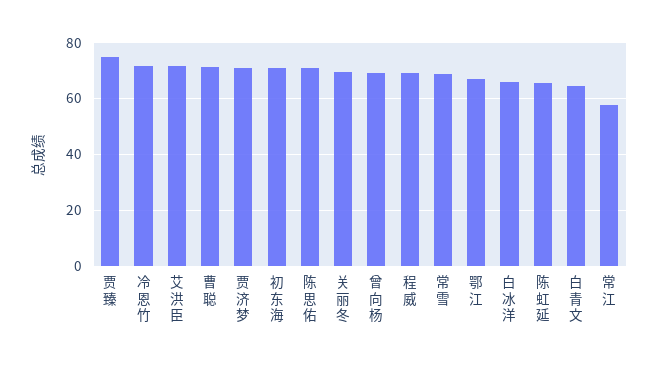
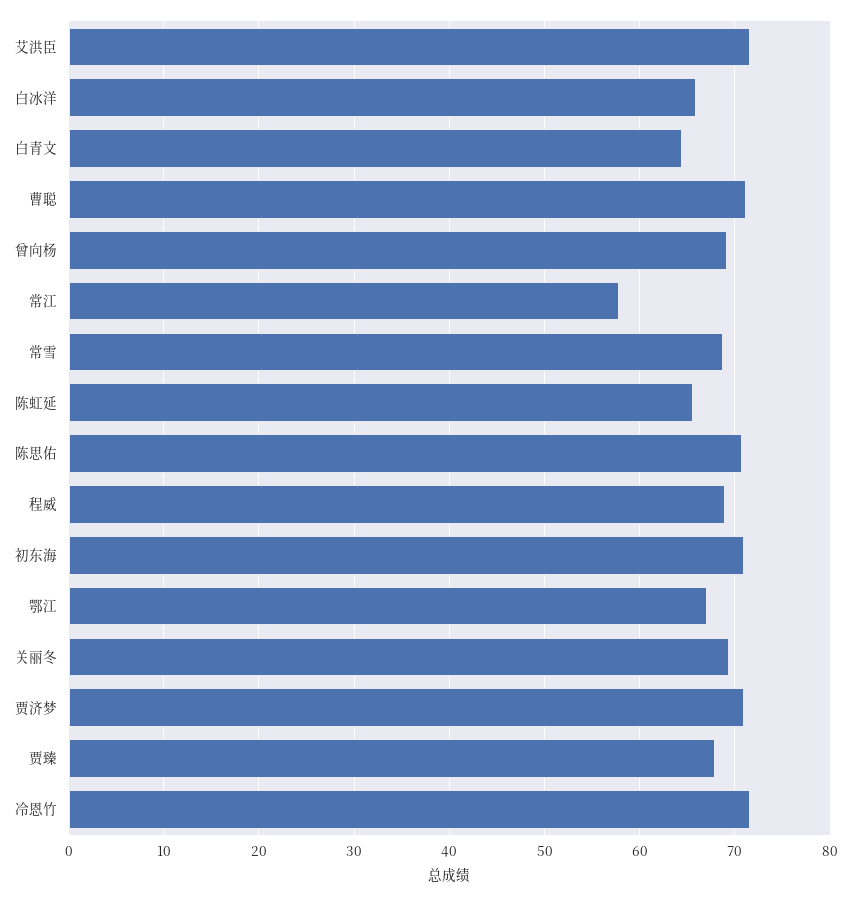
贾臻: 75 -> 68

